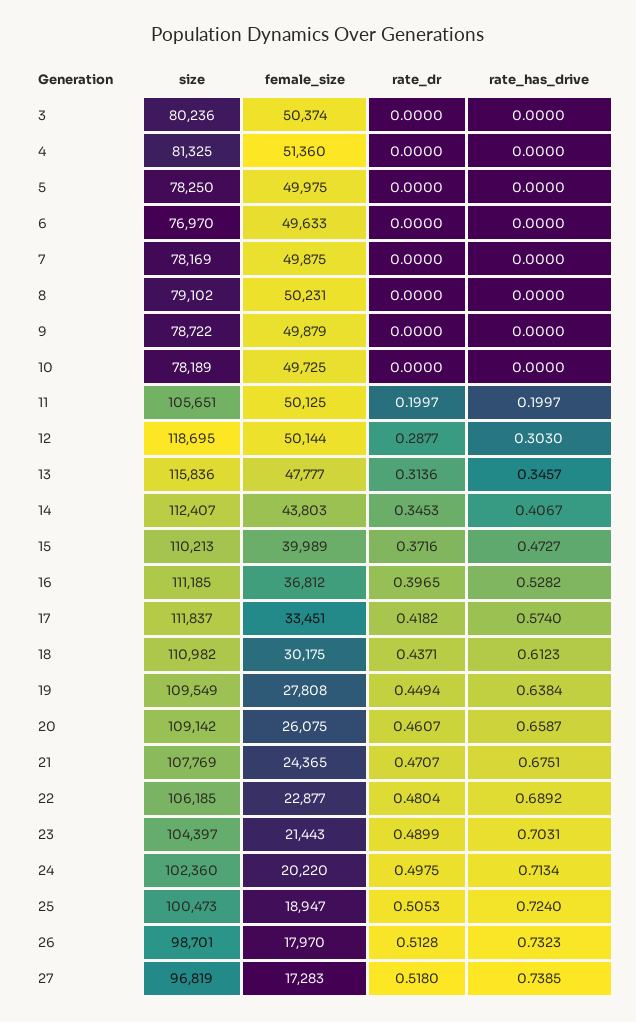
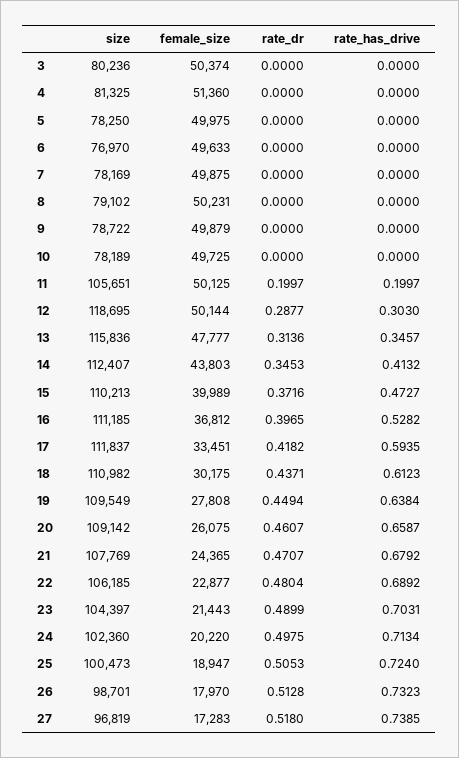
rate_has_drive, 14: 0.4067 -> 0.4132
rate_has_drive, 17: 0.574 -> 0.5935
rate_has_drive, 21: 0.6751 -> 0.6792

